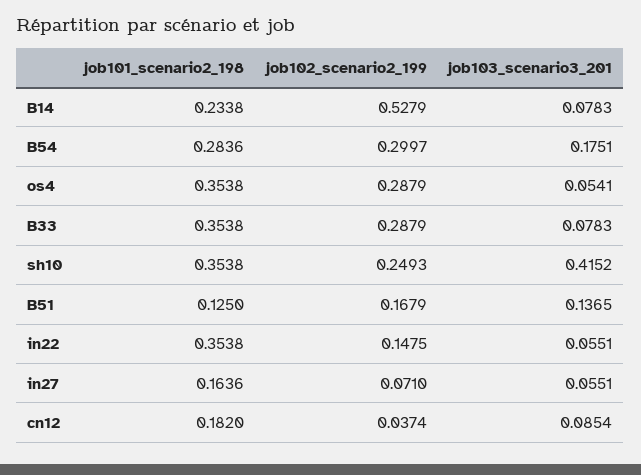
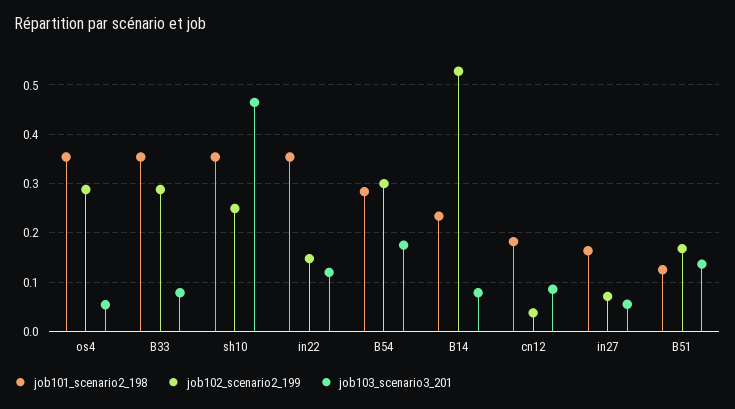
job103_scenario3_201, sh10: 0.4152 -> 0.46
job103_scenario3_201, in22: 0.0551 -> 0.12

